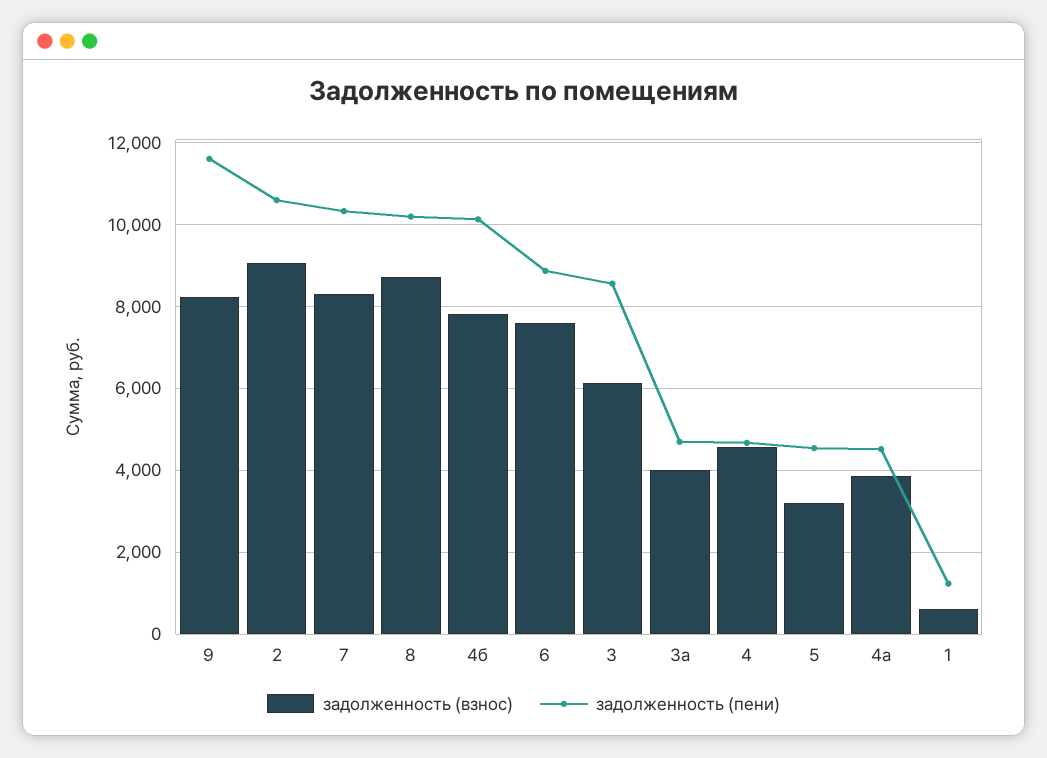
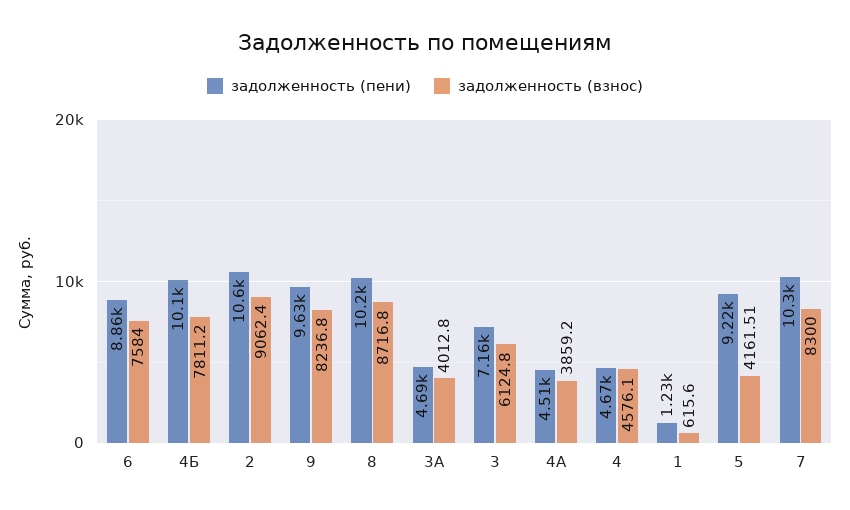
задолженность (пени), 9: 11600 -> 9630
задолженность (пени), 3: 8600 -> 7160
задолженность (взнос), 5: 3200 -> 4161.51
задолженность (пени), 5: 4600 -> 9220

